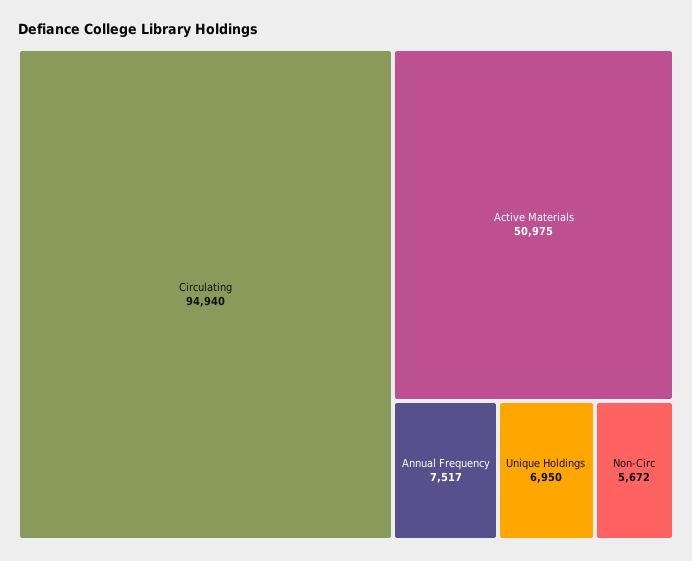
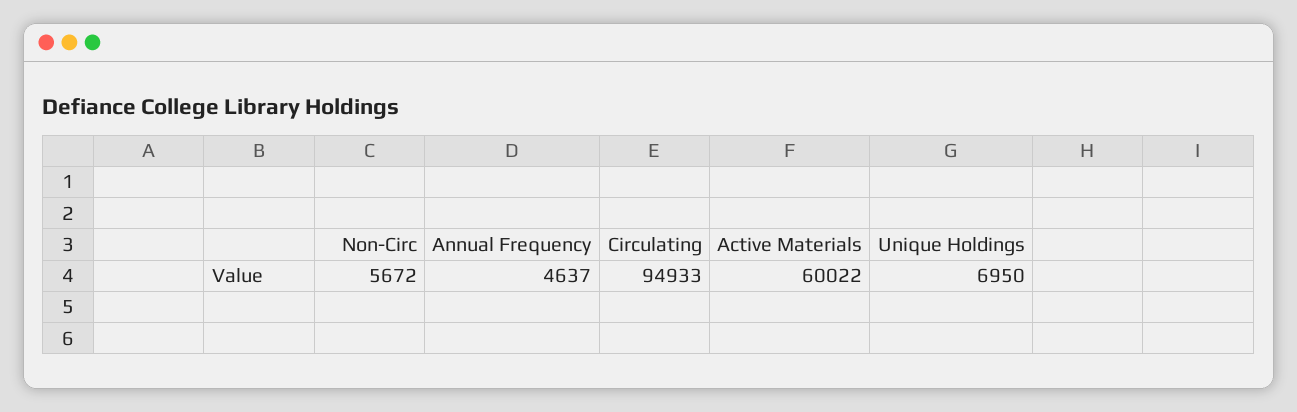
Circulating: 94940 -> 94933
Active Materials: 50975 -> 60022
Annual Frequency: 7517 -> 4637

